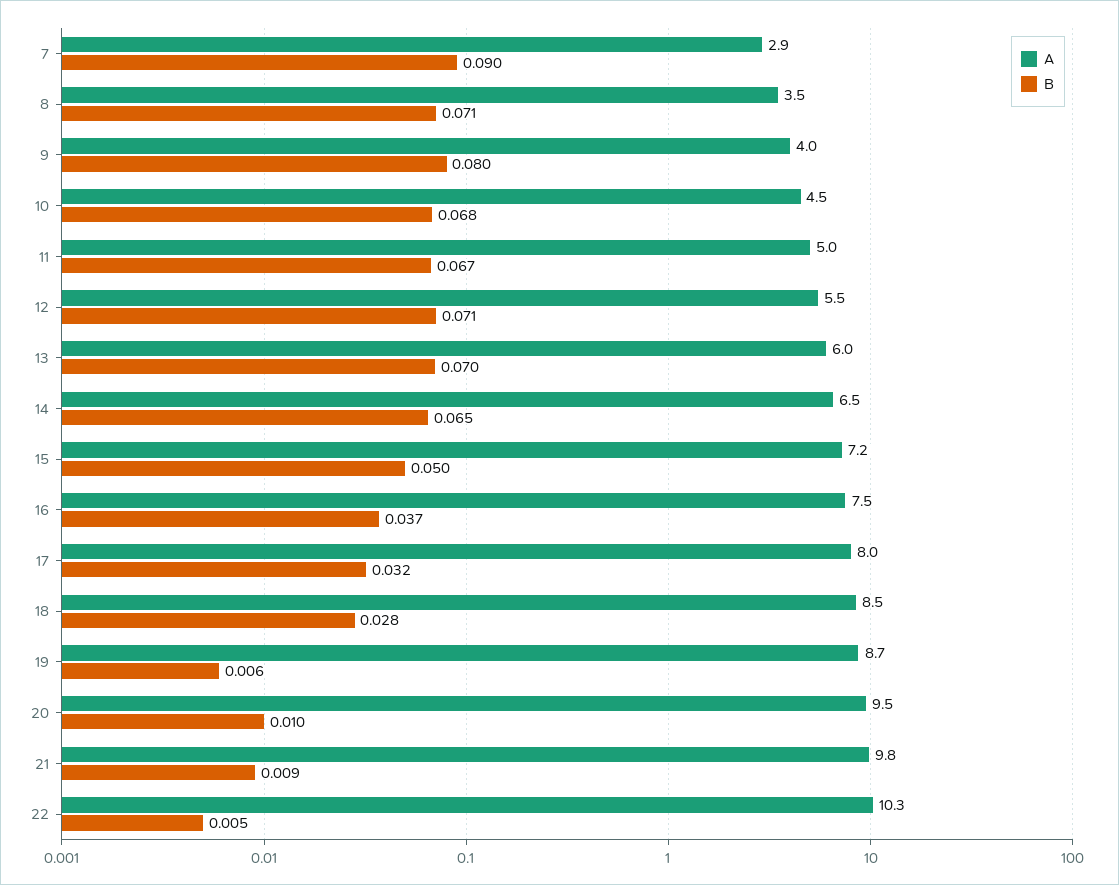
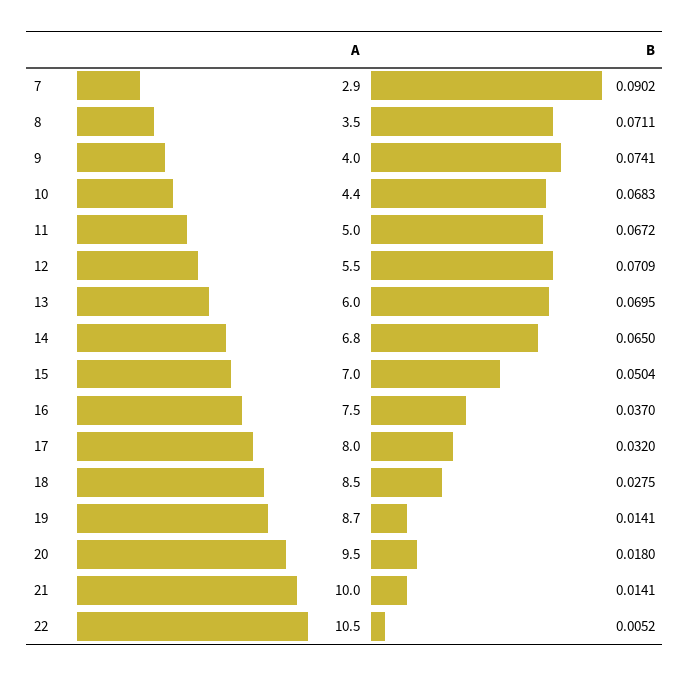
B, 9: 0.08 -> 0.0741
A, 10: 4.5 -> 4.4
A, 14: 6.5 -> 6.8
A, 15: 7.2 -> 7
B, 19: 0.006 -> 0.0141
B, 20: 0.01 -> 0.018
A, 21: 9.8 -> 10
B, 21: 0.009 -> 0.0141
A, 22: 10.3 -> 10.5

